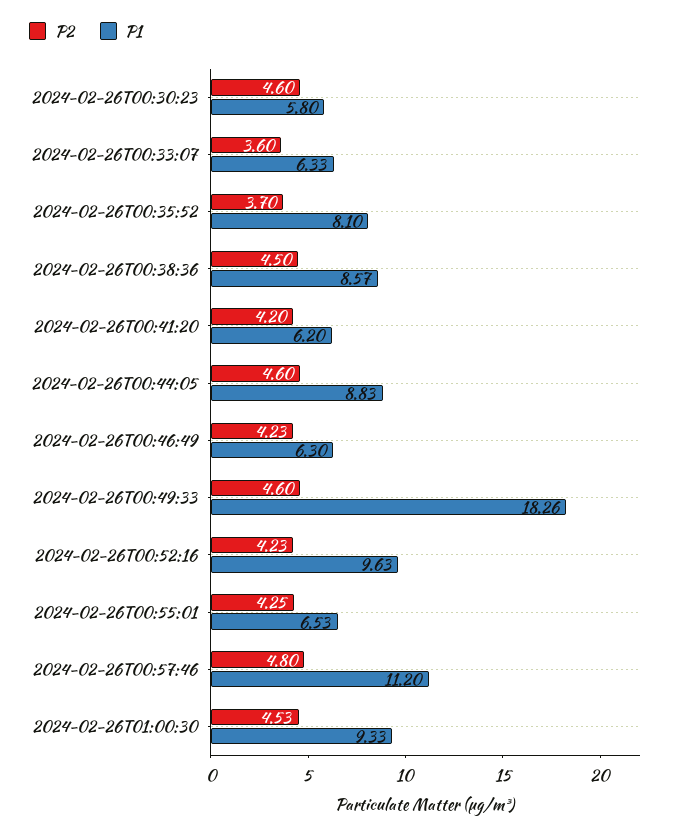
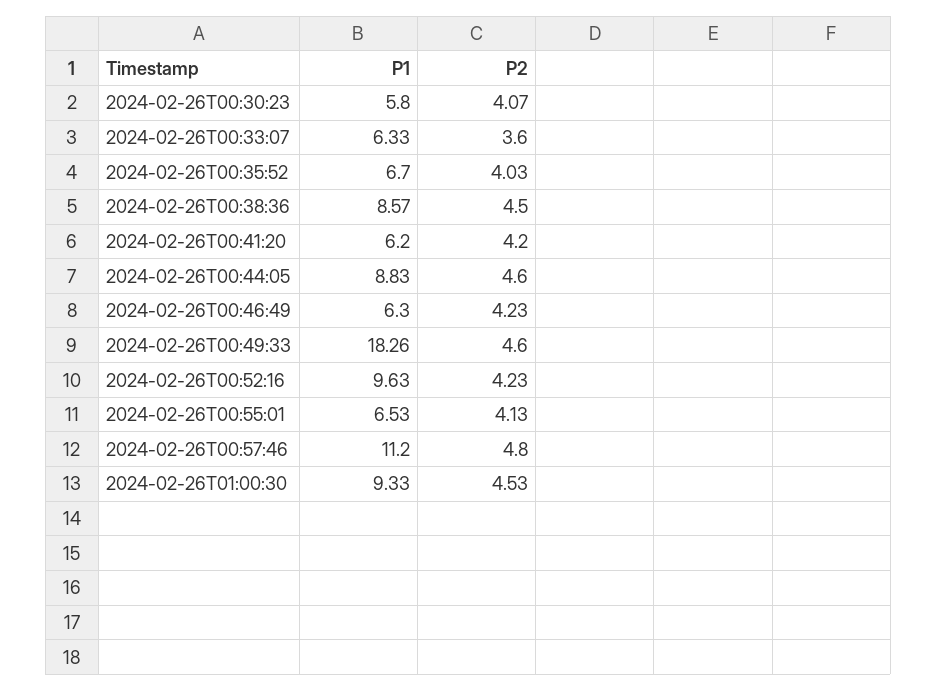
P2, 2024-02-26T00:30:23: 4.6 -> 4.07
P2, 2024-02-26T00:35:52: 3.7 -> 4.03
P1, 2024-02-26T00:35:52: 8.1 -> 6.7
P2, 2024-02-26T00:55:01: 4.25 -> 4.13

